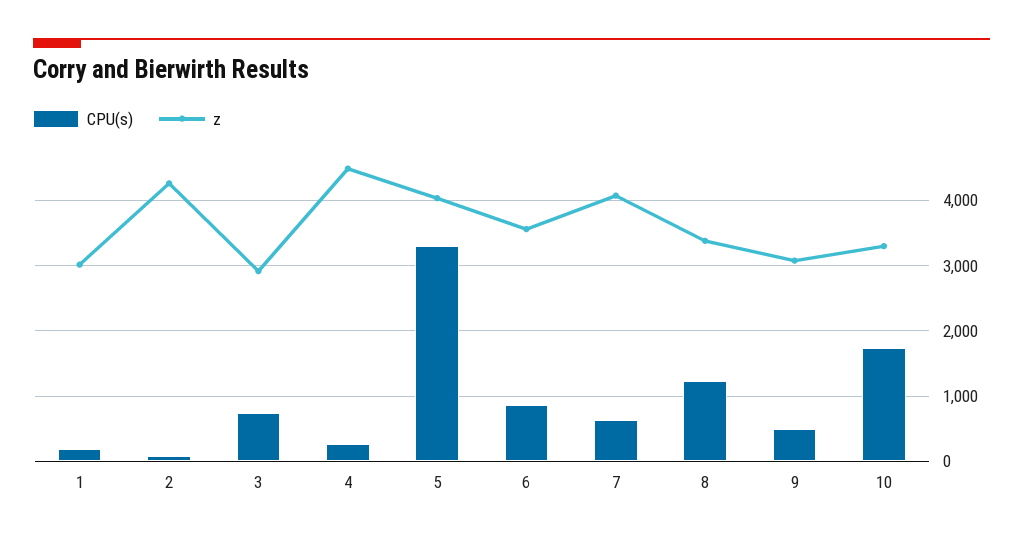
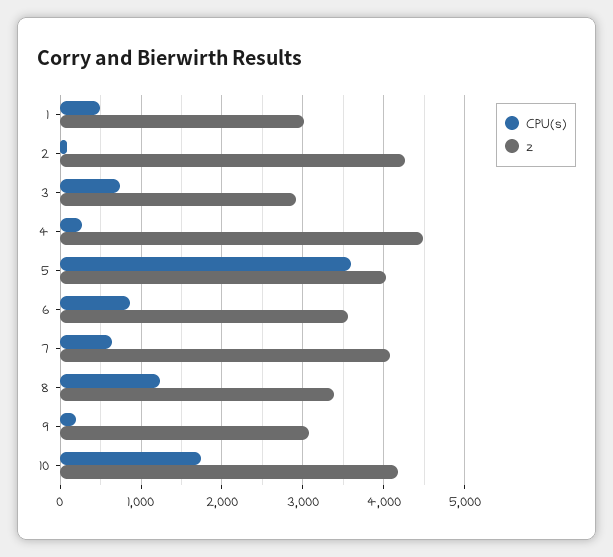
CPU(s), 1: 200 -> 500
CPU(s), 5: 3300 -> 3600
CPU(s), 9: 500 -> 200
z, 10: 3300 -> 4200

